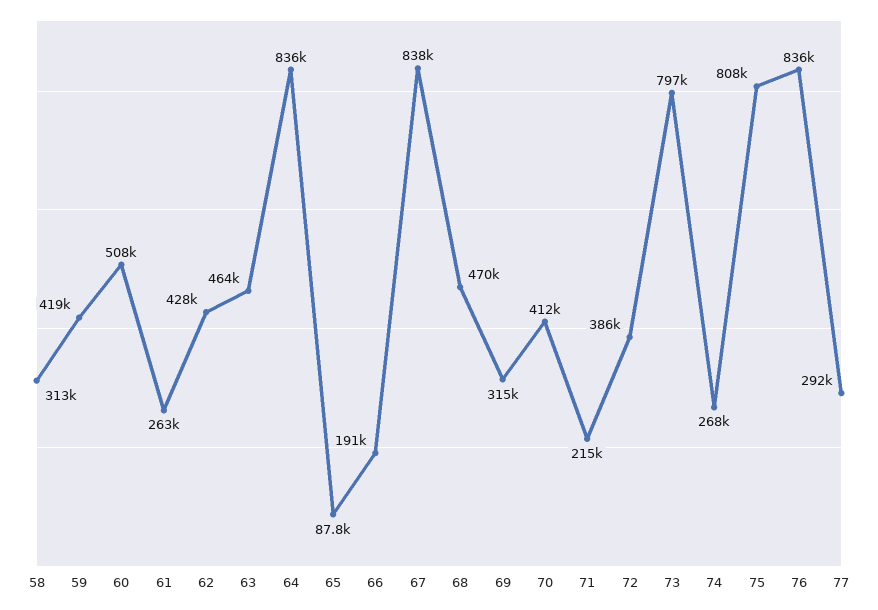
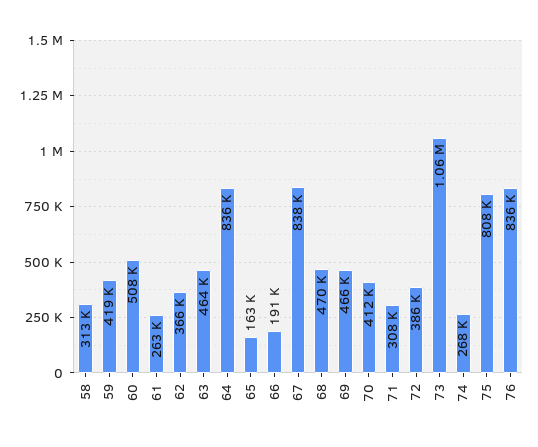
62: 428000 -> 366000
65: 87800 -> 163000
69: 315000 -> 466000
71: 215000 -> 308000
73: 797000 -> 1060000
77: 292000 -> none

